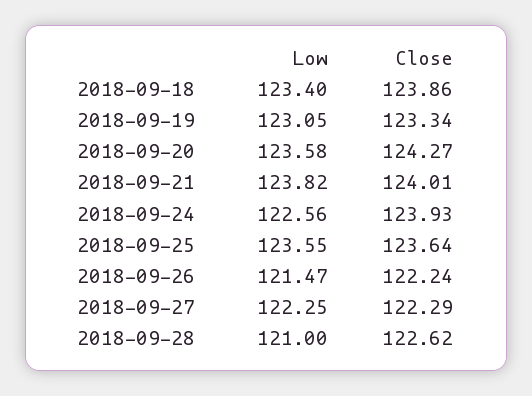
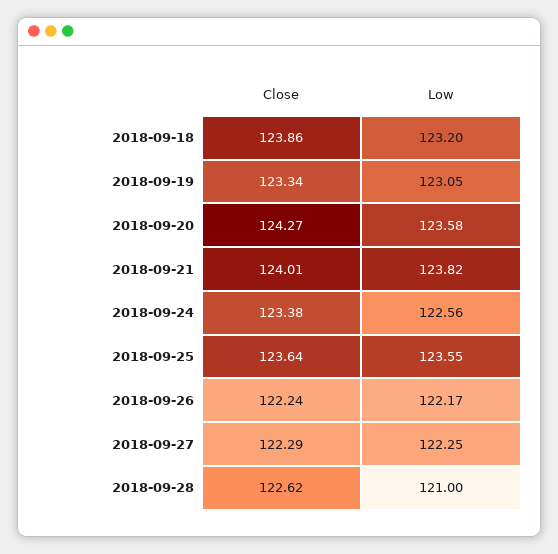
Low, 2018-09-18: 123.4 -> 123.2
Close, 2018-09-24: 123.93 -> 123.38
Low, 2018-09-26: 121.47 -> 122.17

